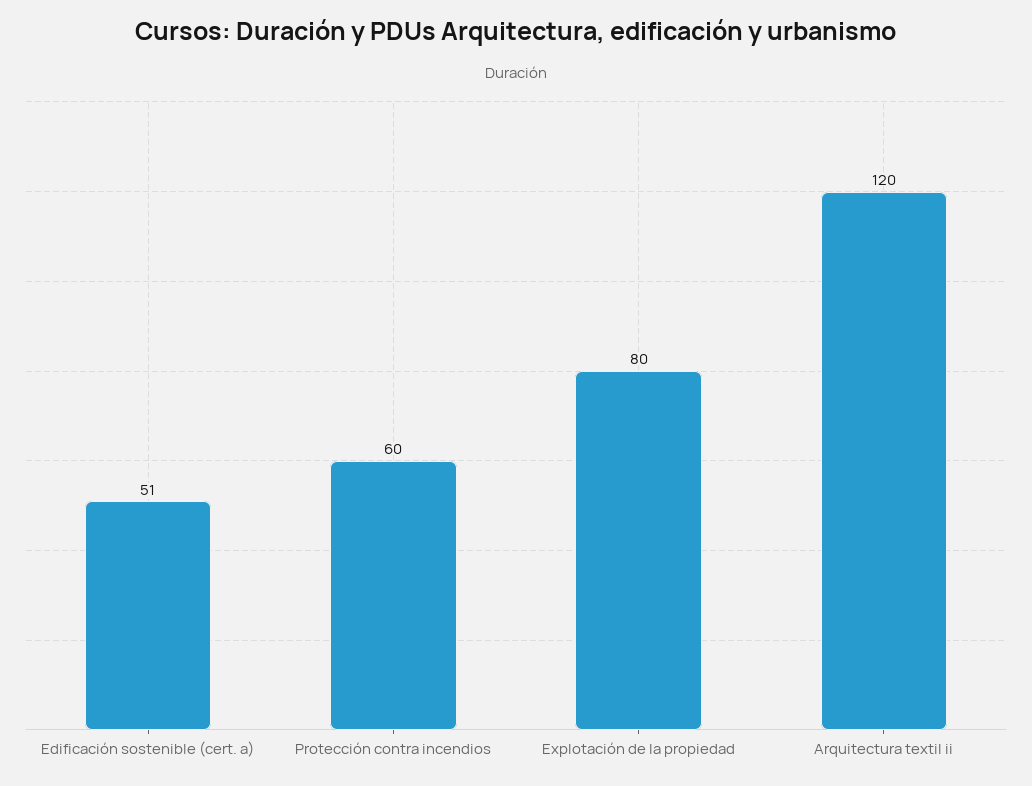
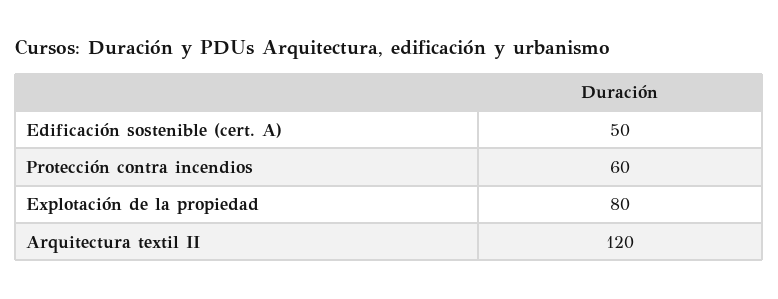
Edificación sostenible (cert. a): 51 -> 50

